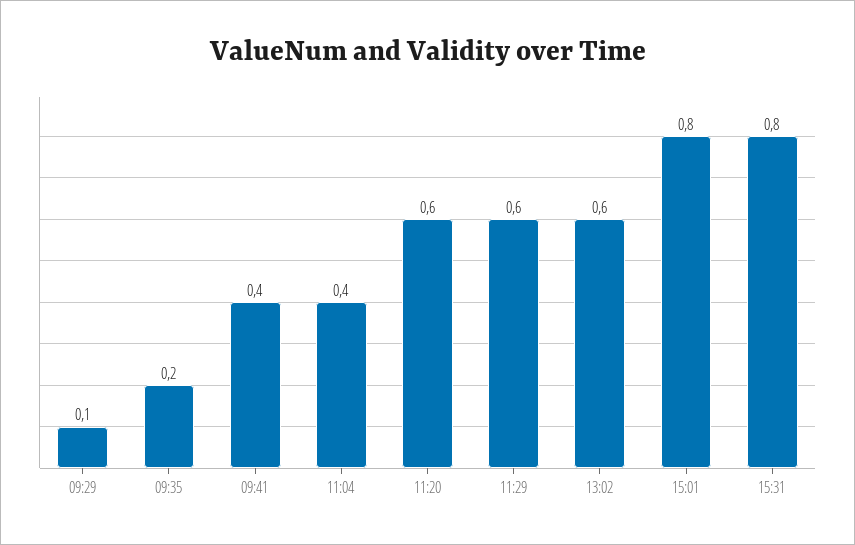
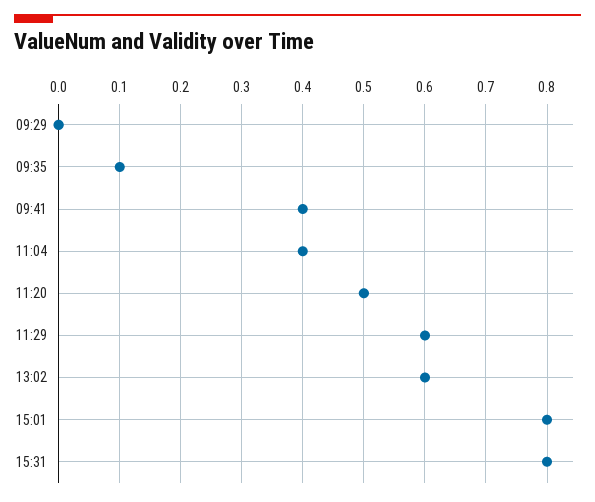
09:29: 0.1 -> 0
09:35: 0.2 -> 0.1
11:20: 0.6 -> 0.5

